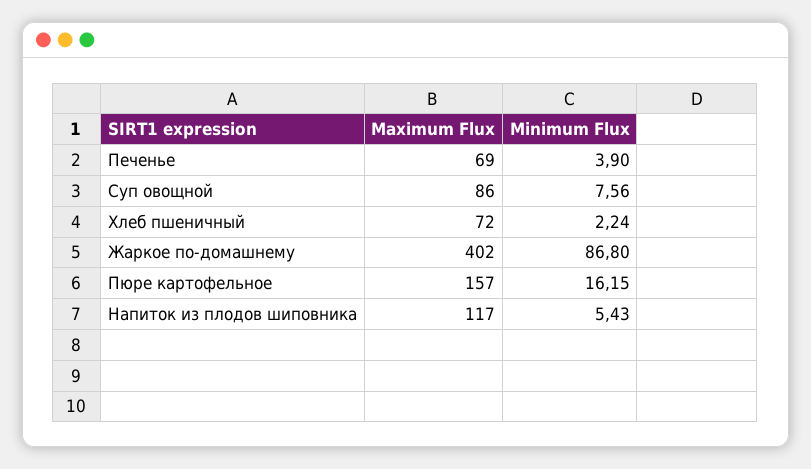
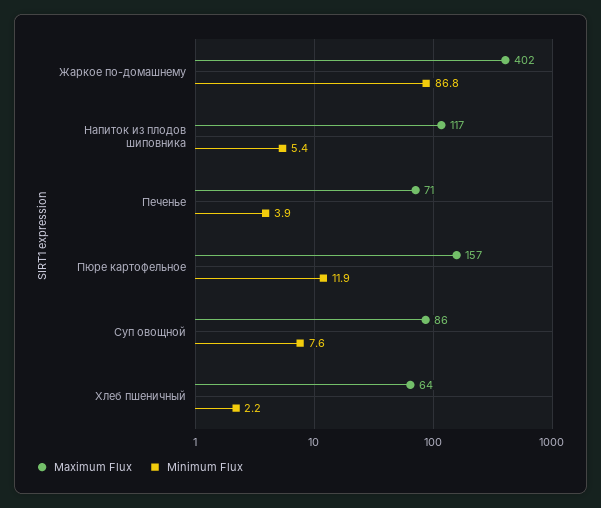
Maximum Flux, Печенье: 69 -> 71
Maximum Flux, Хлеб пшеничный: 72 -> 64
Minimum Flux, Пюре картофельное: 16.15 -> 11.9

